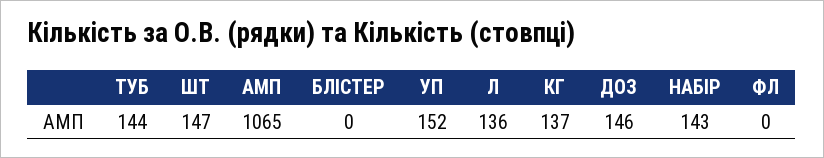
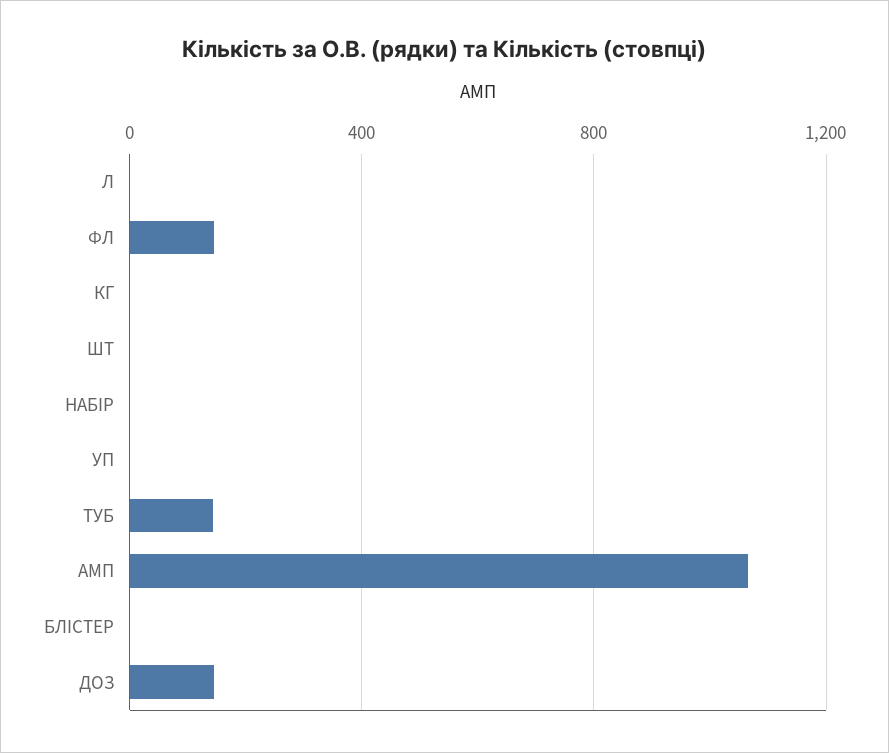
ШТ: 147 -> 0
УП: 152 -> 0
Л: 136 -> 0
КГ: 137 -> 0
НАБІР: 143 -> 0
ФЛ: 0 -> 150

